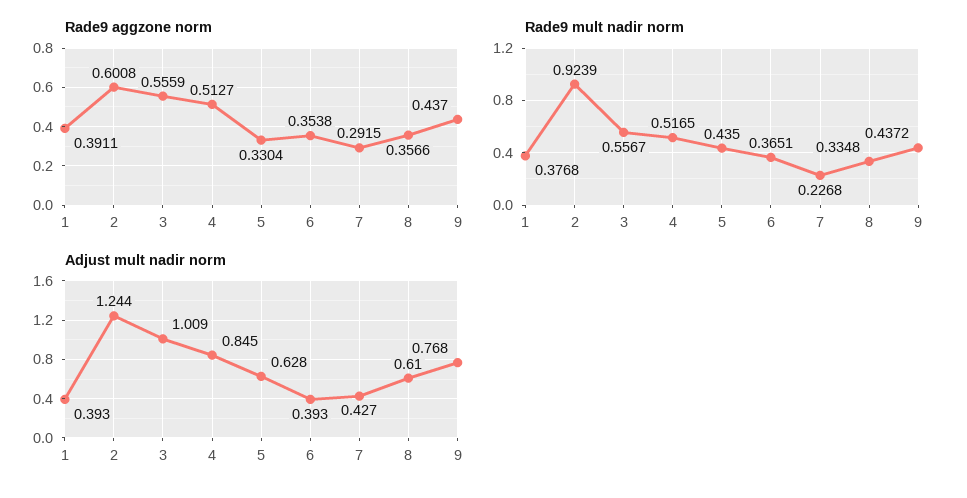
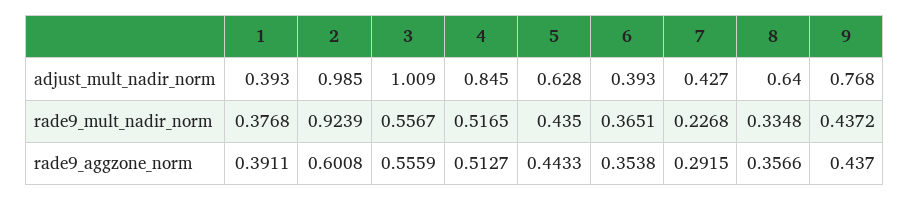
Rade9 aggzone norm, 5: 0.3304 -> 0.4433
Adjust mult nadir norm, 2: 1.244 -> 0.985
Adjust mult nadir norm, 8: 0.61 -> 0.64

